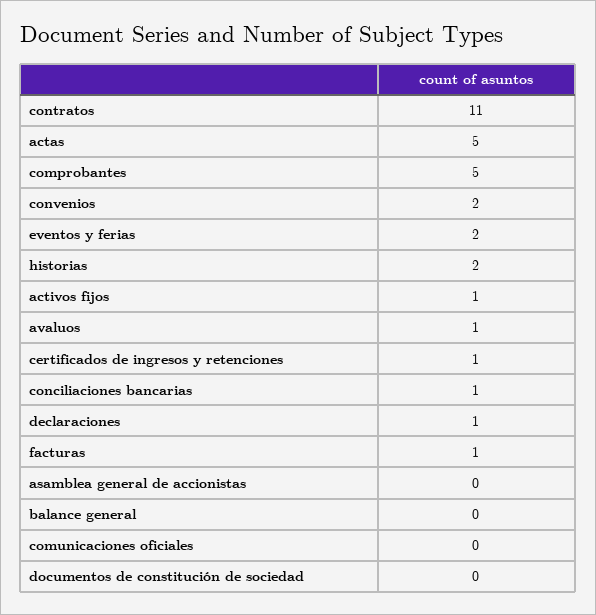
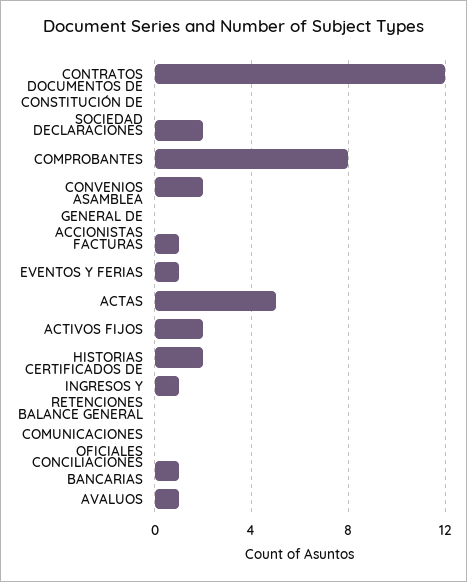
contratos: 11 -> 12
comprobantes: 5 -> 8
eventos y ferias: 2 -> 1
activos fijos: 1 -> 2
declaraciones: 1 -> 2

